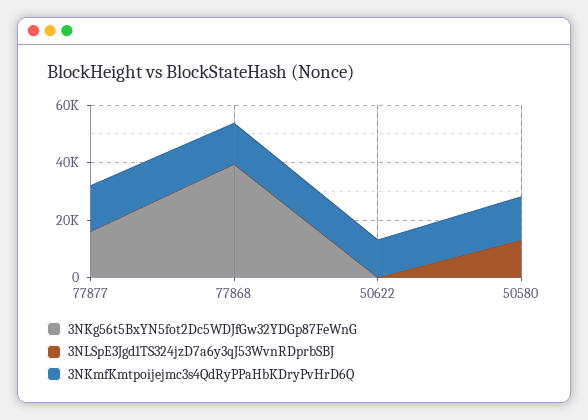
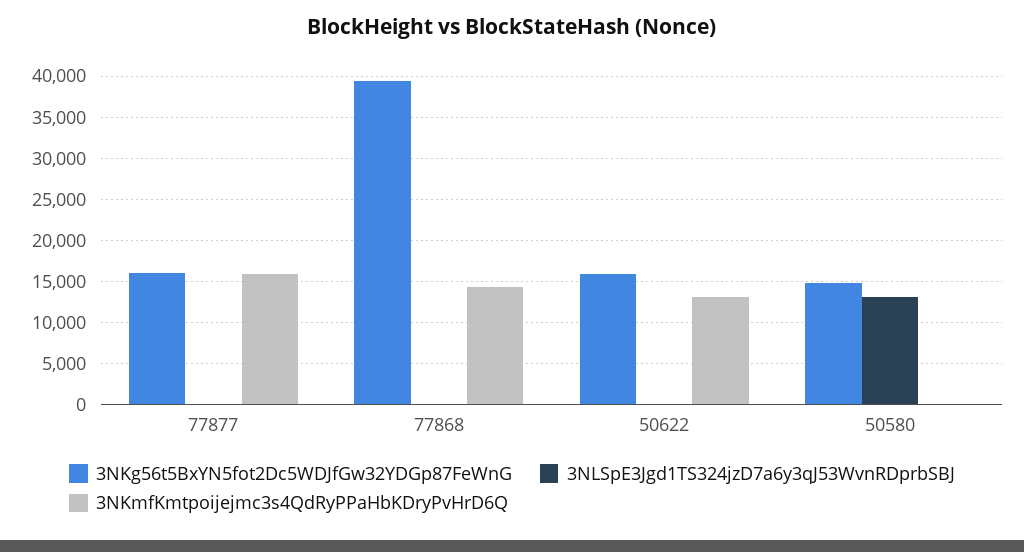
3NKg56t5BxYN5fot2Dc5WDJfGw32YDGp87FeWnG, 50622: 0 -> 16000
3NKg56t5BxYN5fot2Dc5WDJfGw32YDGp87FeWnG, 50580: 0 -> 15000
3NKmfKmtpoijejmc3s4QdRyPPaHbKDryPvHrD6Q, 50580: 15000 -> 0

